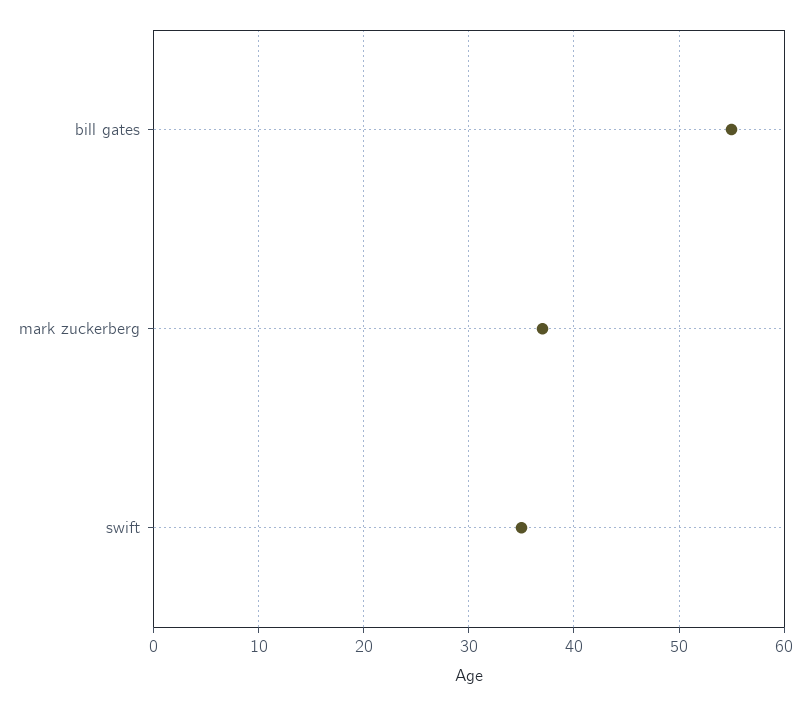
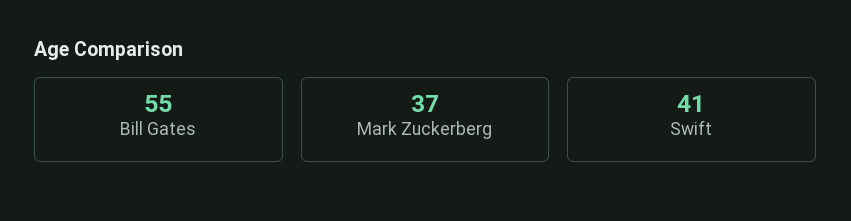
swift: 35 -> 41

